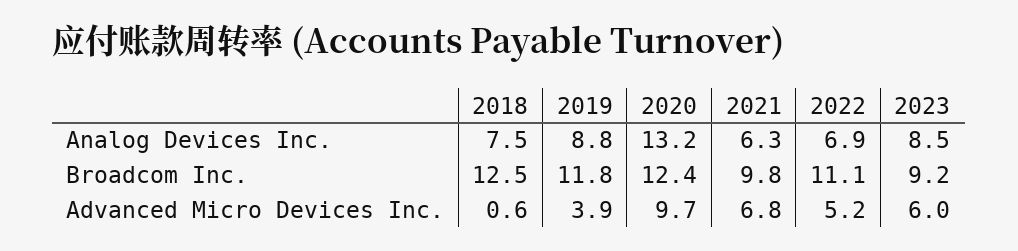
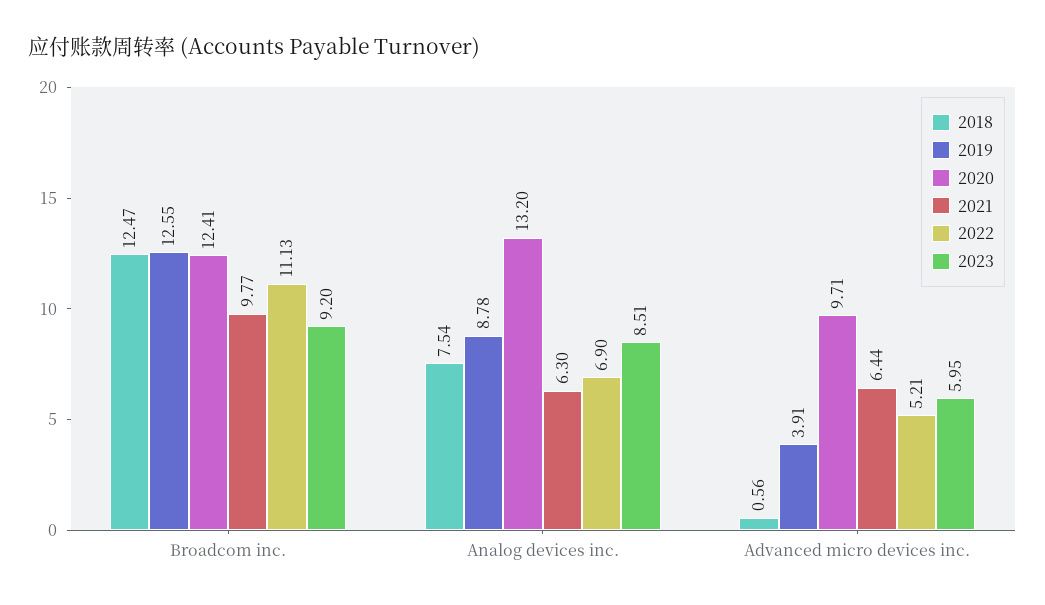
2019, Broadcom Inc.: 11.8 -> 12.55
2021, Advanced Micro Devices Inc.: 6.8 -> 6.44

